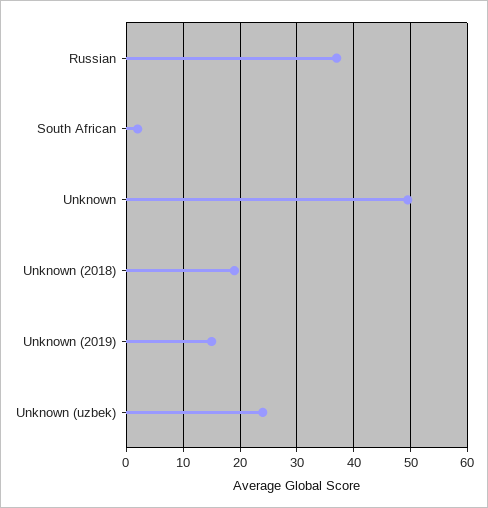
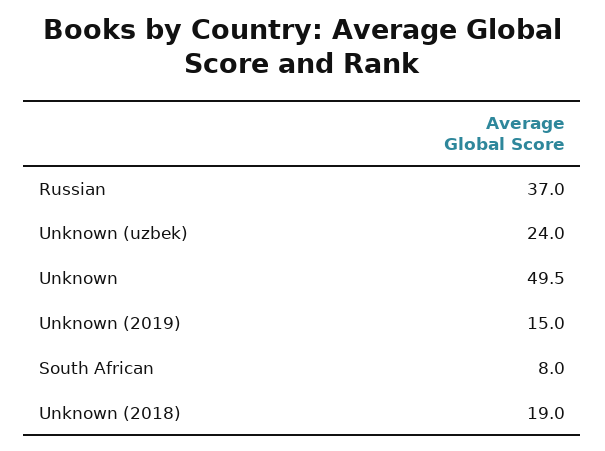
South African: 2 -> 8

